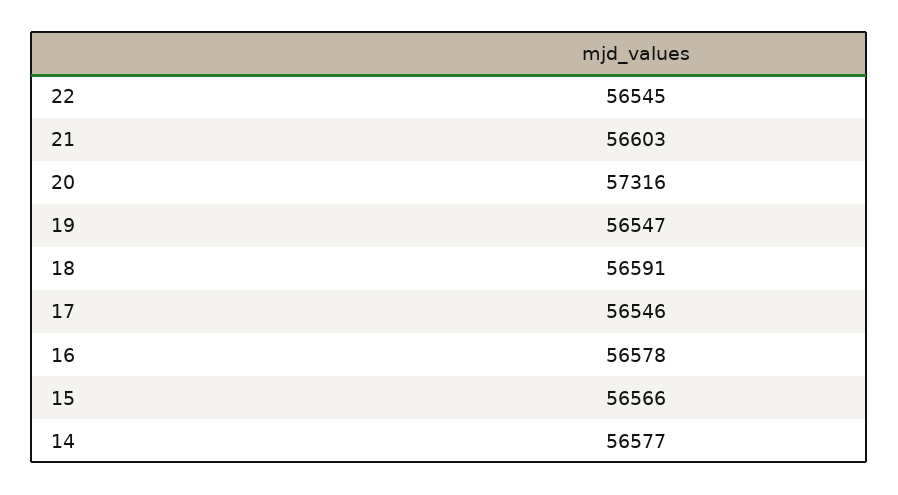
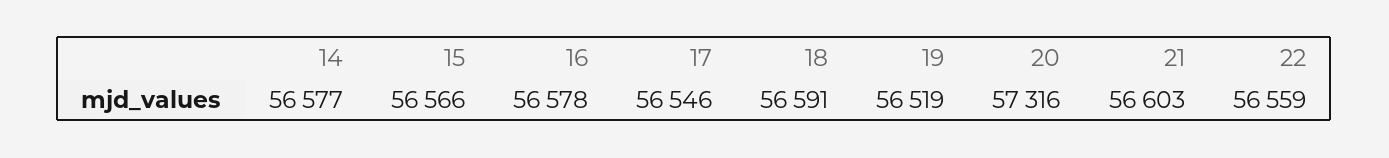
22: 56545 -> 56559
19: 56547 -> 56519

